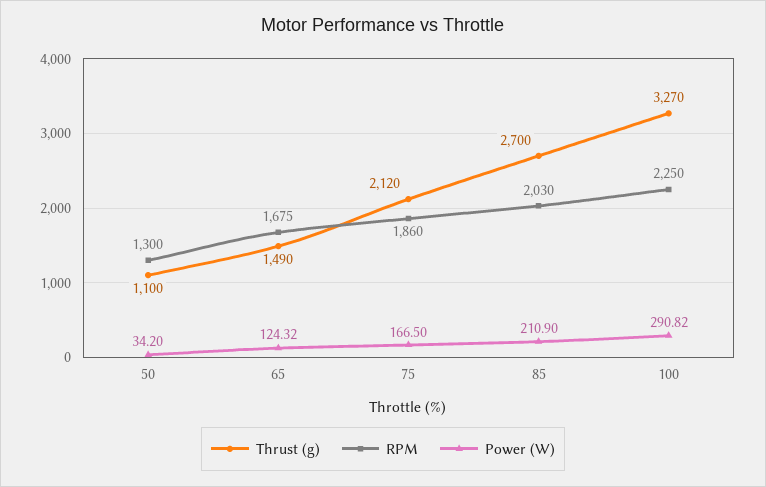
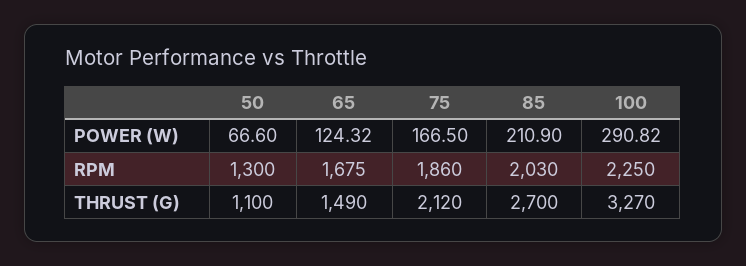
Power (W), 50: 34.2 -> 66.6

